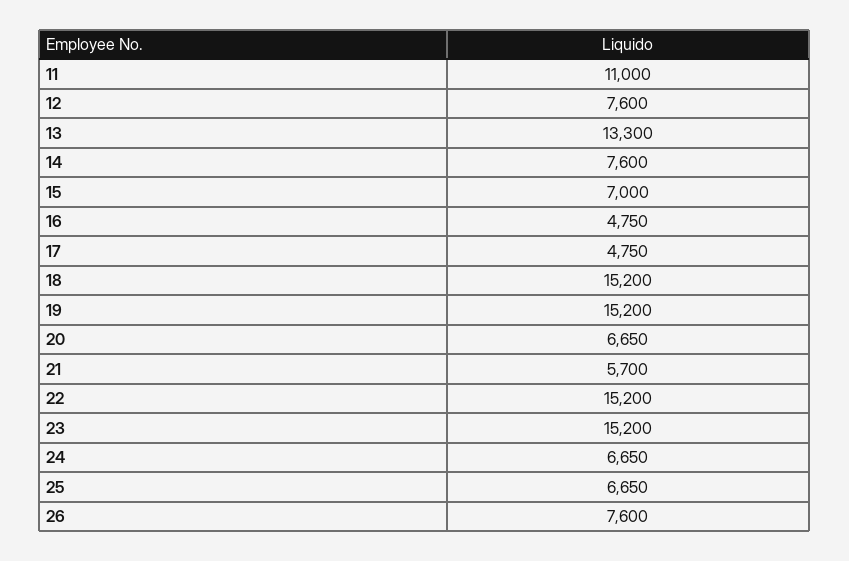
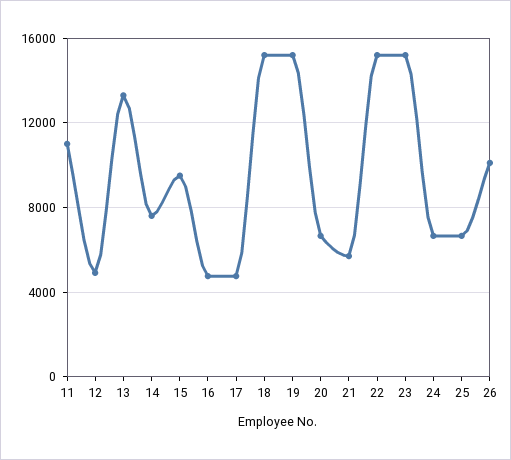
12: 7600 -> 5000
15: 7000 -> 9500
26: 7600 -> 10000

